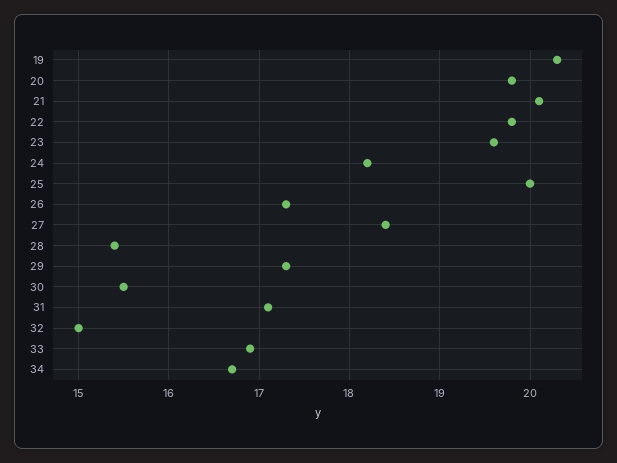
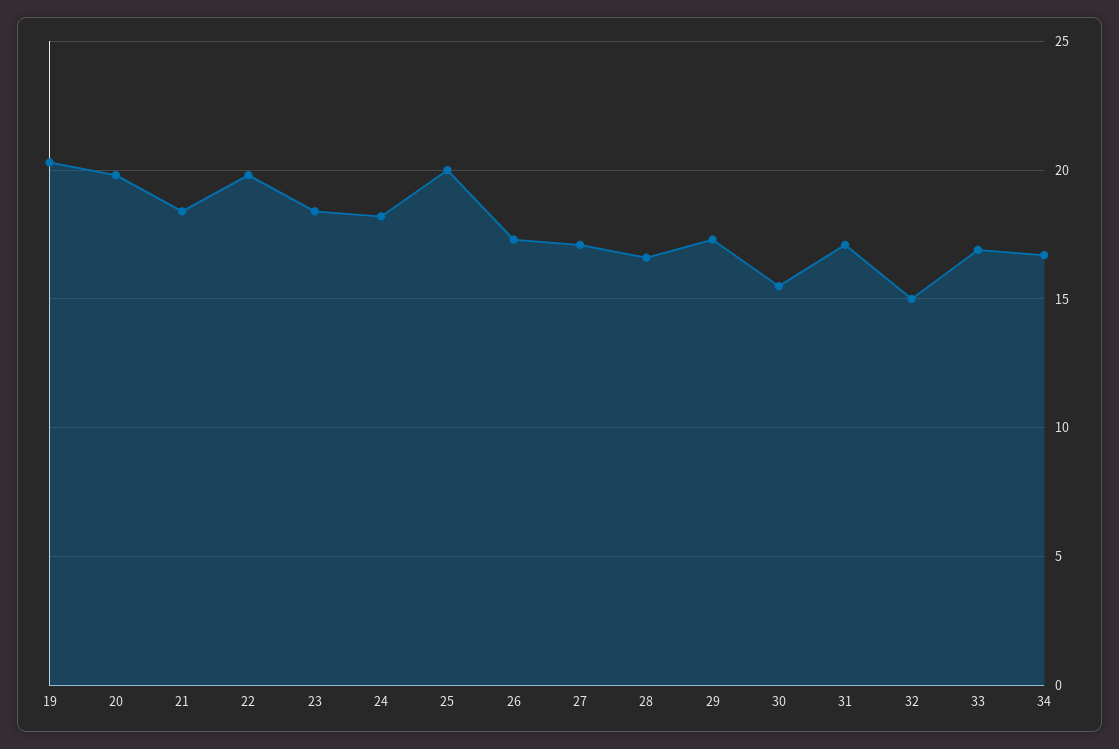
21: 20.1 -> 18.5
23: 19.6 -> 18.5
27: 18.4 -> 17
28: 15.4 -> 16.5

